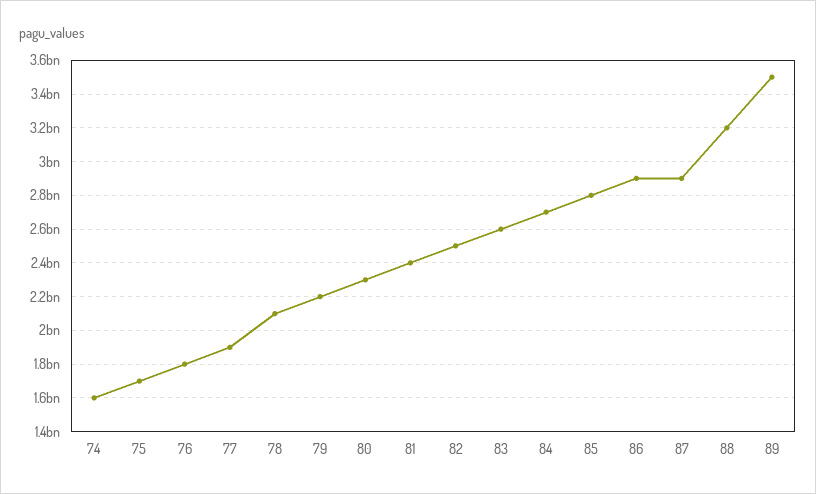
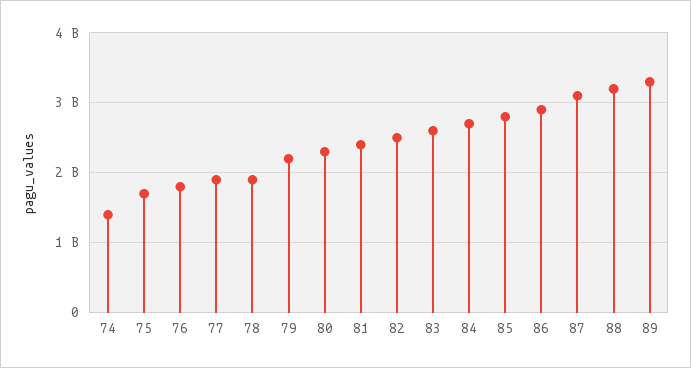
74: 1600000000 -> 1400000000
78: 2100000000 -> 1900000000
87: 2900000000 -> 3100000000
89: 3500000000 -> 3300000000

